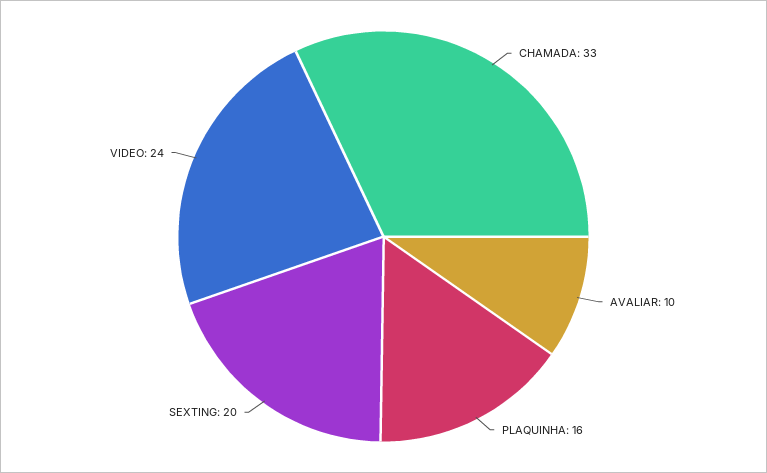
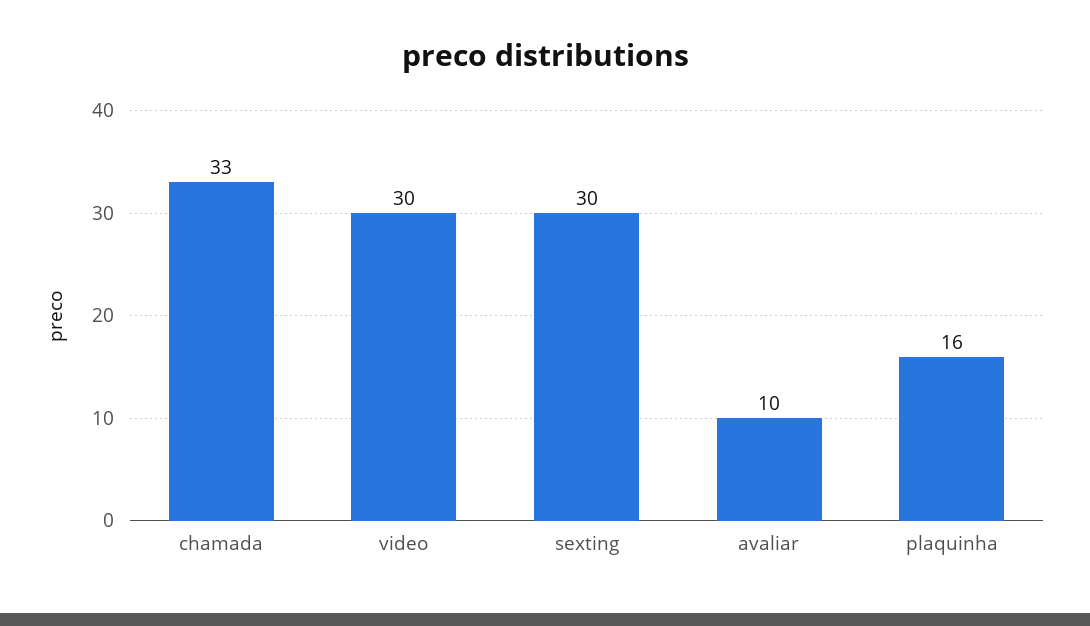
SEXTING: 20 -> 30
VIDEO: 24 -> 30

